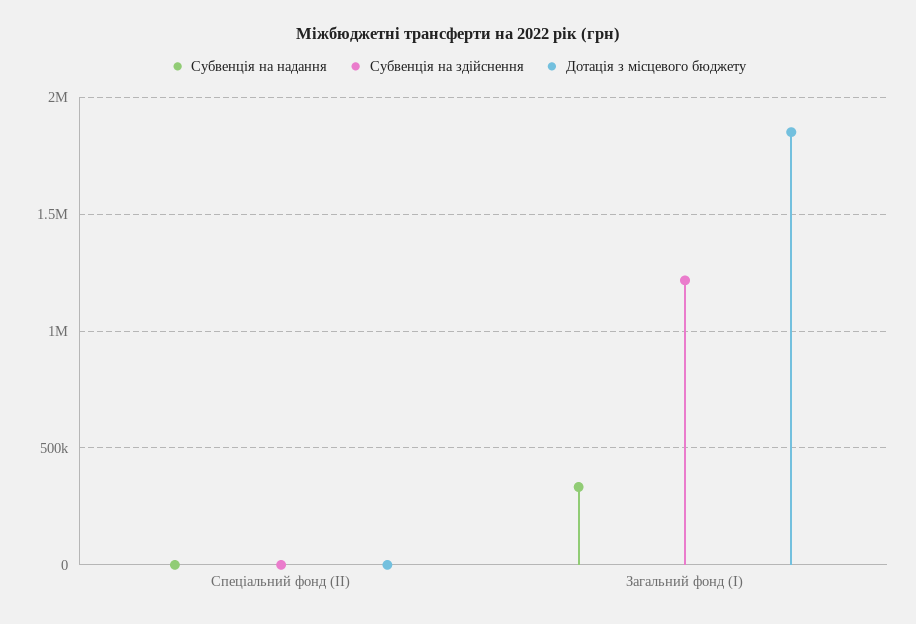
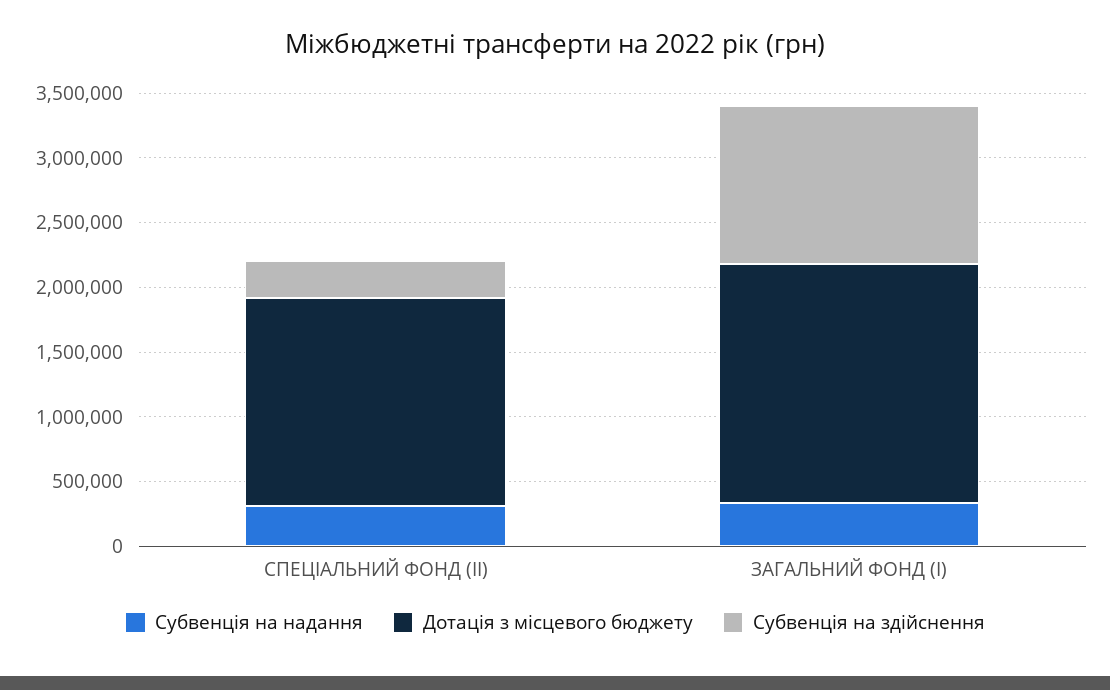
Субвенція на надання, Спеціальний фонд (ІІ): 0 -> 300000
Субвенція на здійснення, Спеціальний фонд (ІІ): 0 -> 300000
Дотація з місцевого бюджету, Спеціальний фонд (ІІ): 0 -> 1600000

